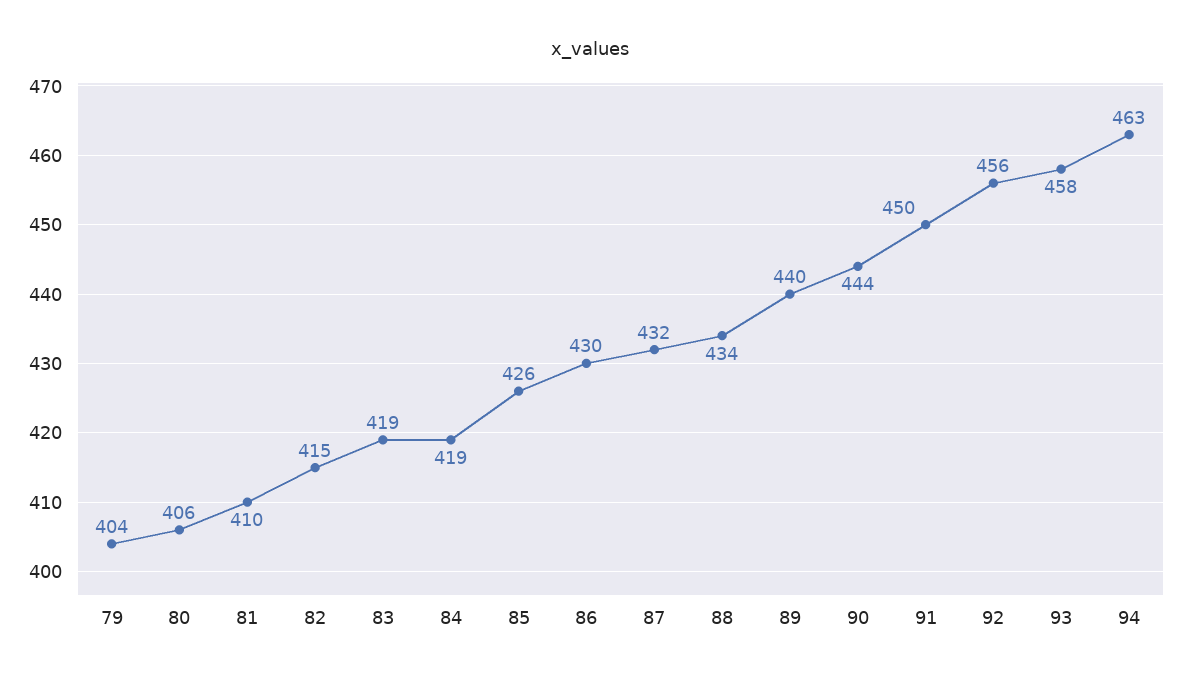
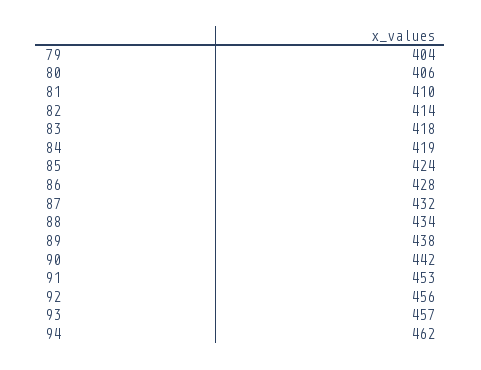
82: 415 -> 414
83: 419 -> 418
85: 426 -> 424
86: 430 -> 428
89: 440 -> 438
90: 444 -> 442
91: 450 -> 453
93: 458 -> 457
94: 463 -> 462

